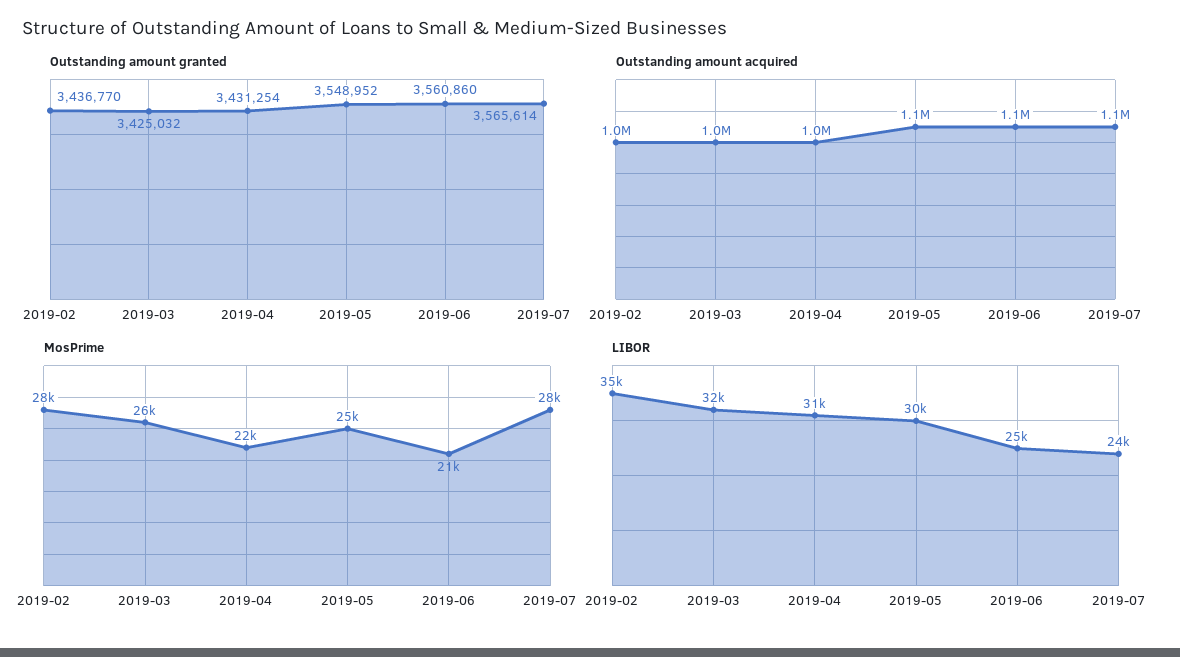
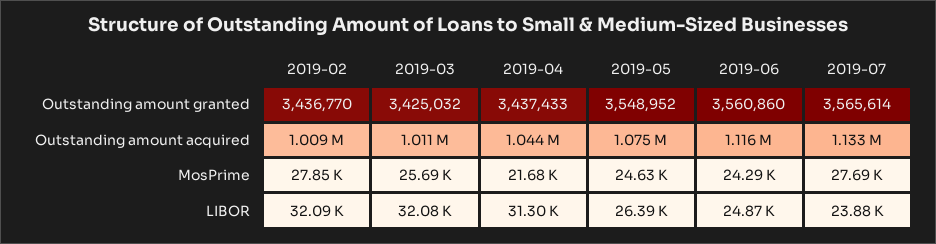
Outstanding amount granted, 2019-04: 3431254 -> 3437433
MosPrime, 2019-06: 21000 -> 24290
LIBOR, 2019-02: 35000 -> 32090
LIBOR, 2019-05: 30000 -> 26390

